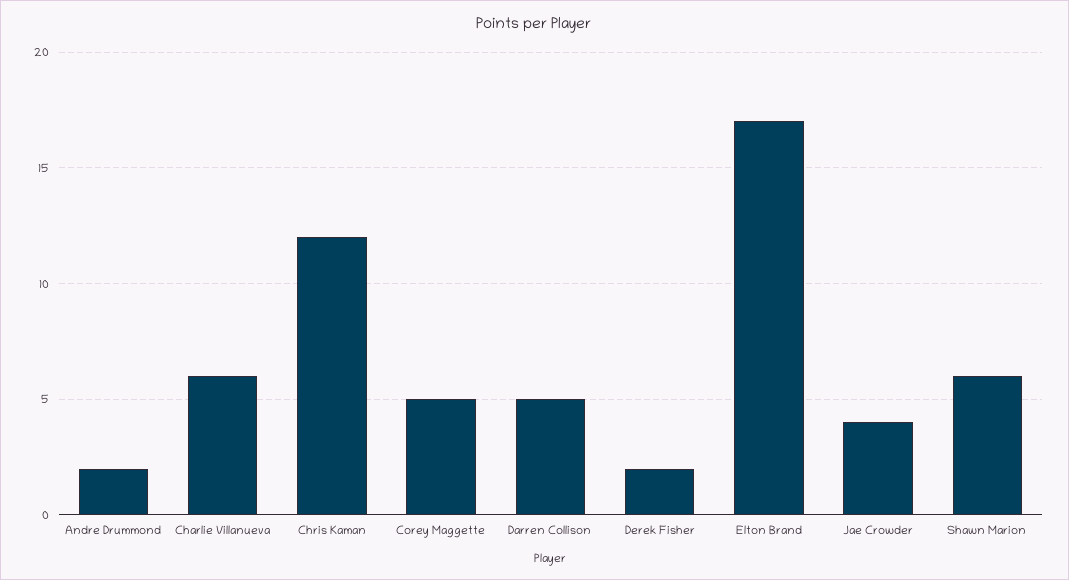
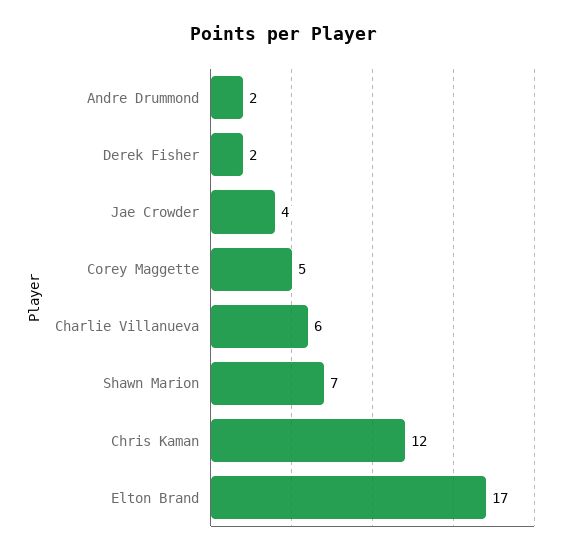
Darren Collison: 5 -> none
Shawn Marion: 6 -> 7

